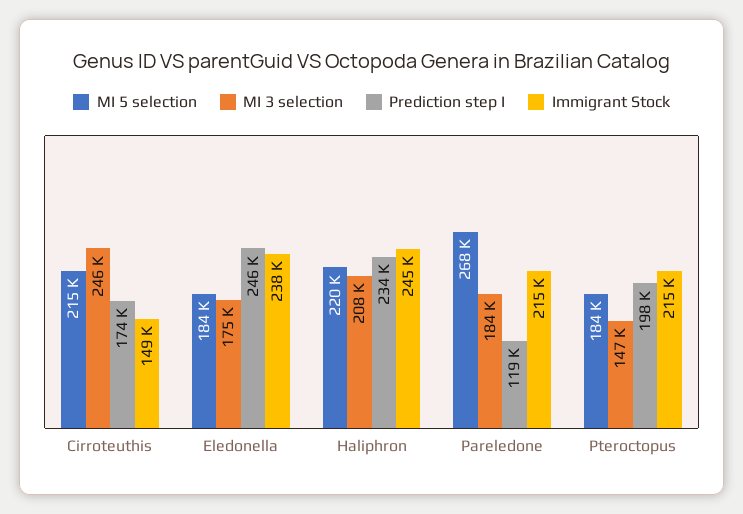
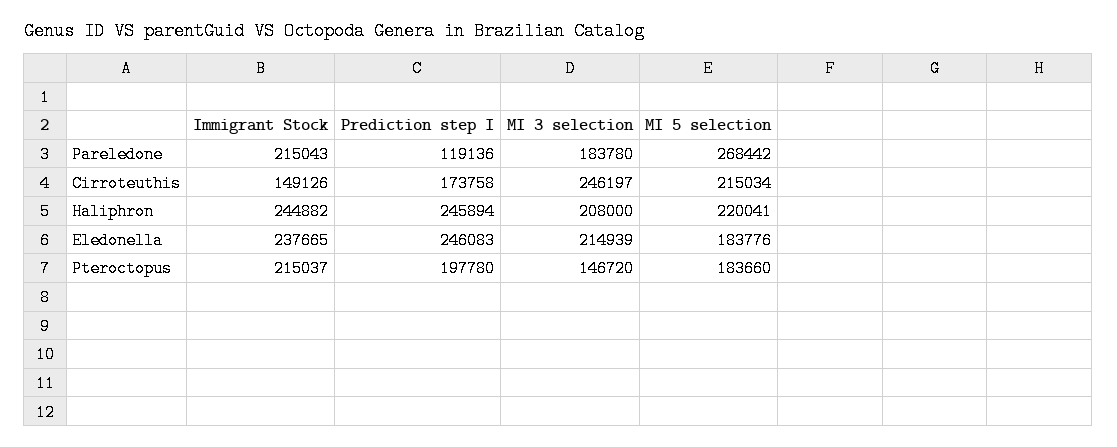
MI 3 selection, Eledonella: 175000 -> 214939
Prediction step I, Haliphron: 234000 -> 245894

